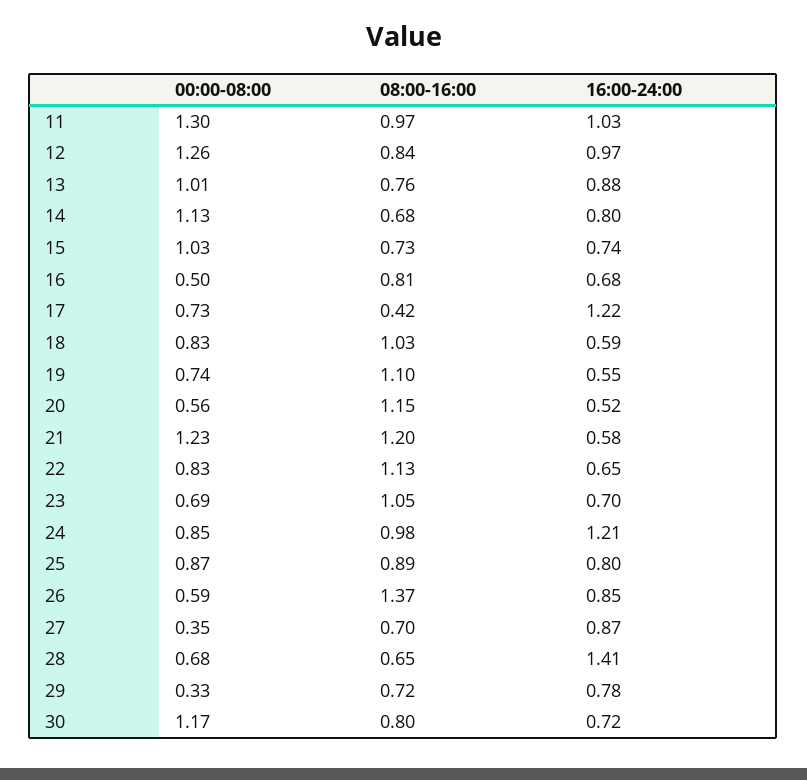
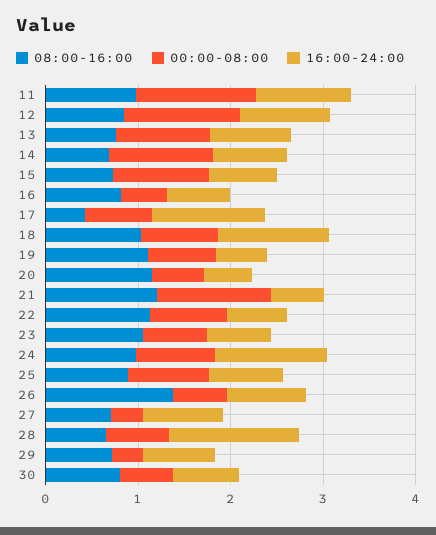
16:00-24:00, 18: 0.59 -> 1.2
00:00-08:00, 30: 1.17 -> 0.6

